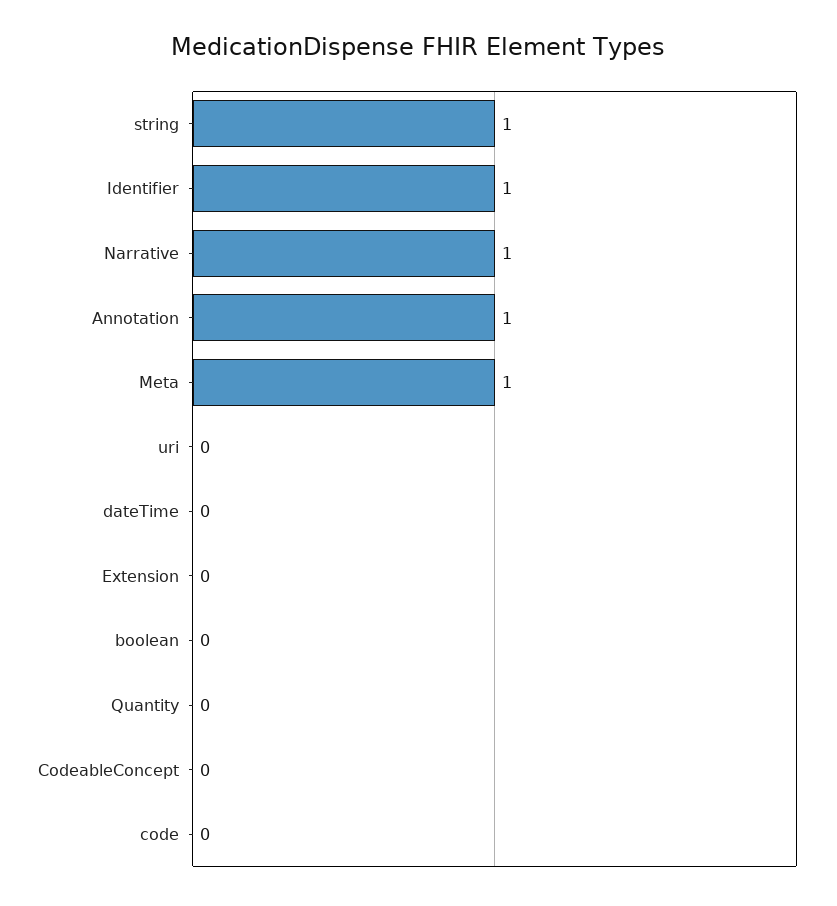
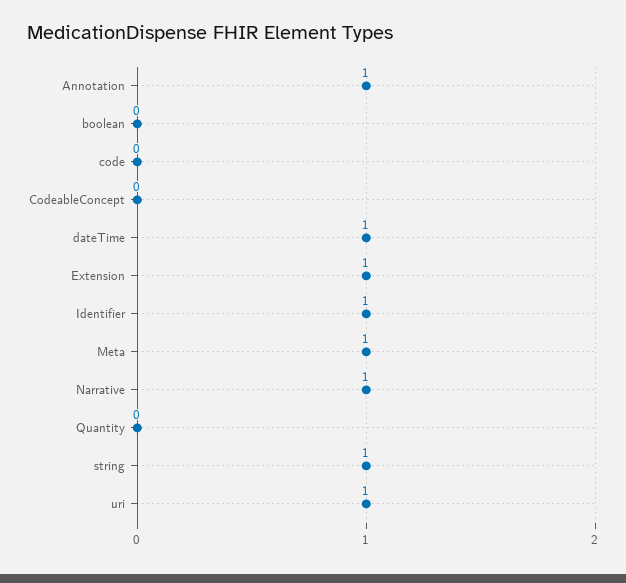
uri: 0 -> 1
dateTime: 0 -> 1
Extension: 0 -> 1

